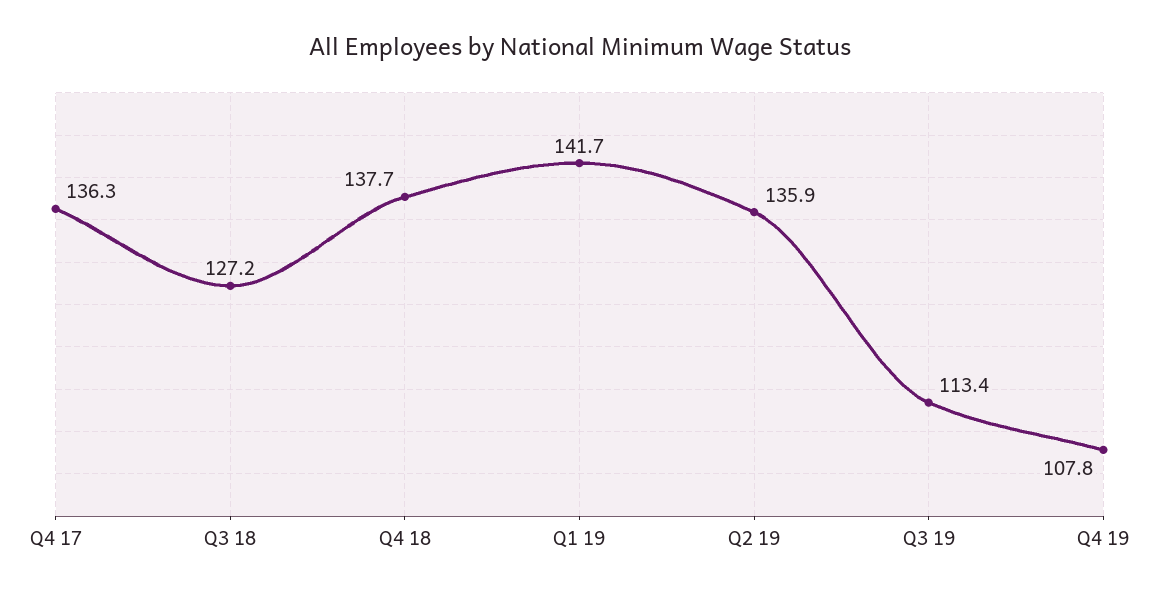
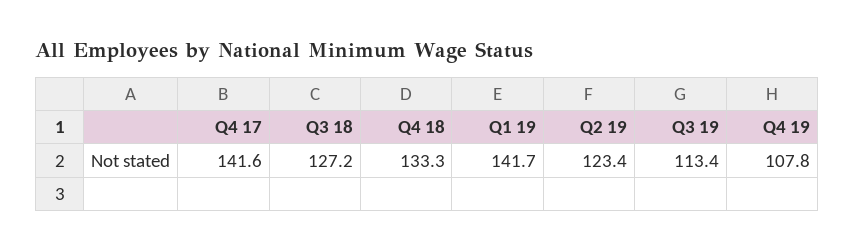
Q4 17: 136.3 -> 141.6
Q4 18: 137.7 -> 133.3
Q2 19: 135.9 -> 123.4

